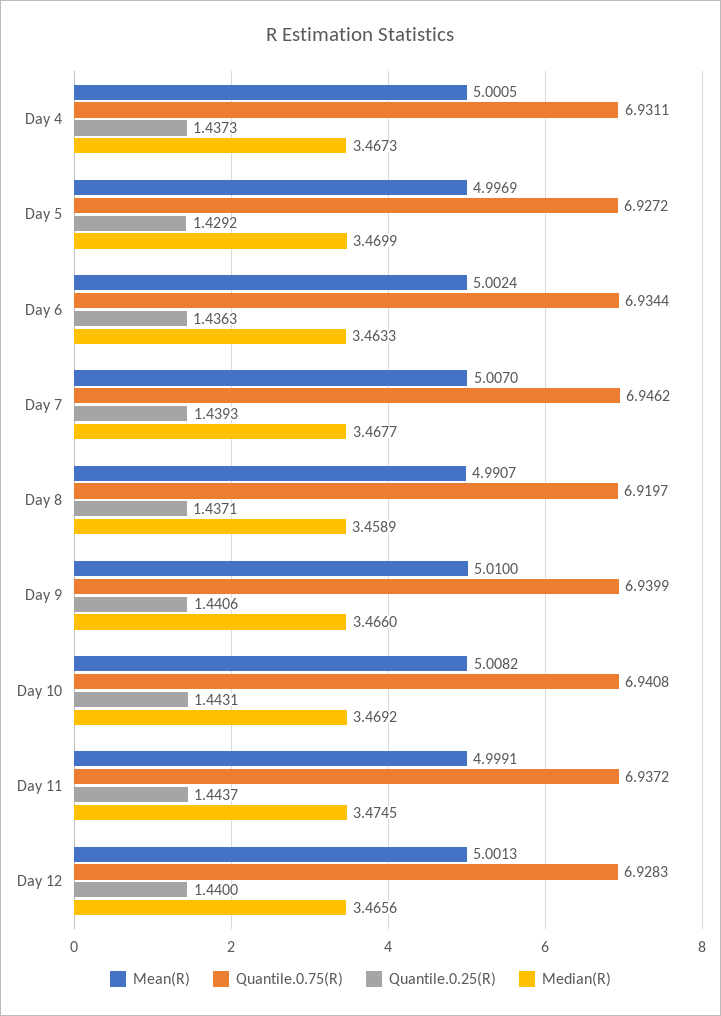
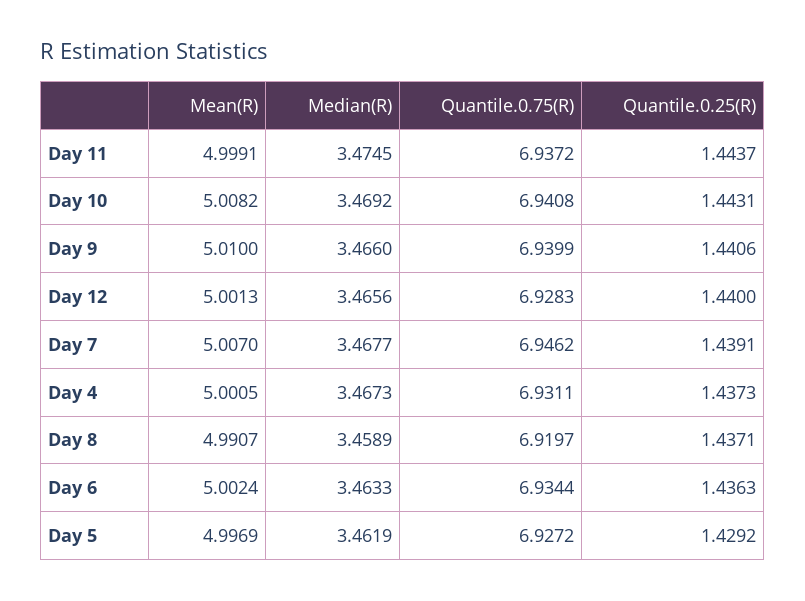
Median(R), Day 5: 3.4699 -> 3.4619
Quantile.0.25(R), Day 7: 1.4393 -> 1.4391

